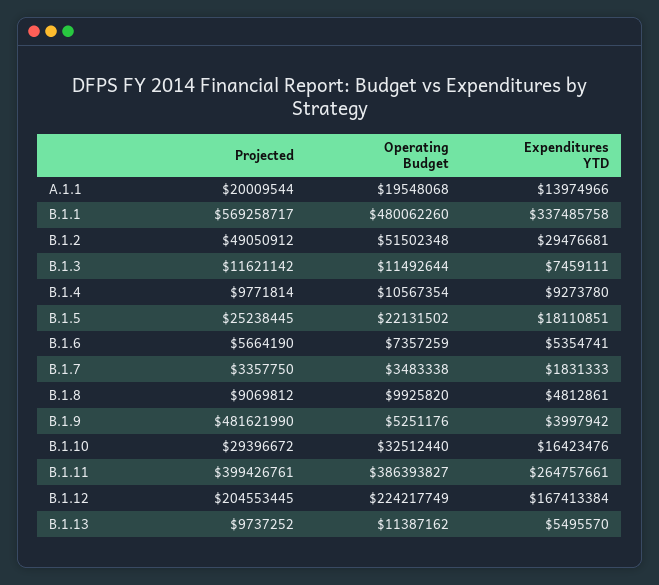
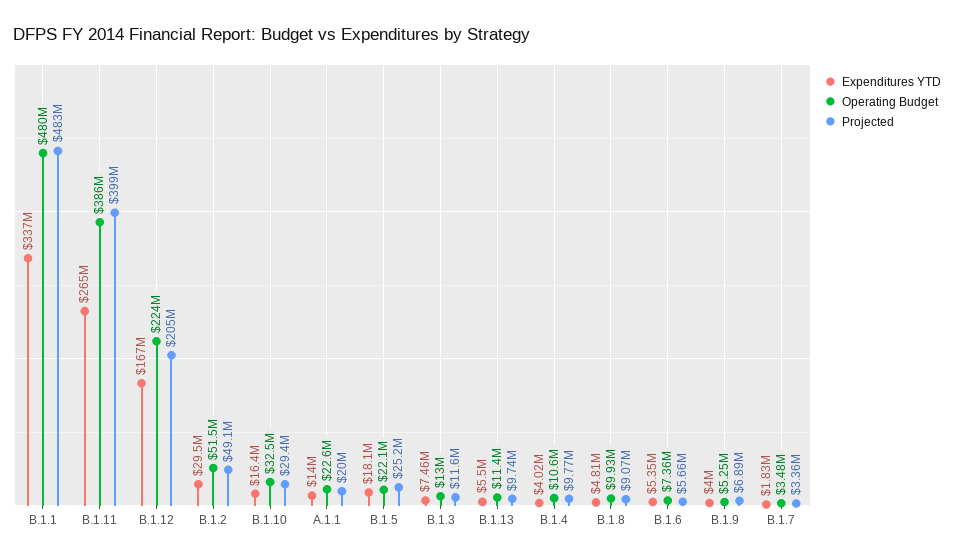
Operating Budget, A.1.1: 19548068 -> 22600000
Projected, B.1.1: 569258717 -> 483000000
Operating Budget, B.1.3: 11492644 -> 13000000
Expenditures YTD, B.1.4: 9273780 -> 4020000
Projected, B.1.9: 481621990 -> 6890000

